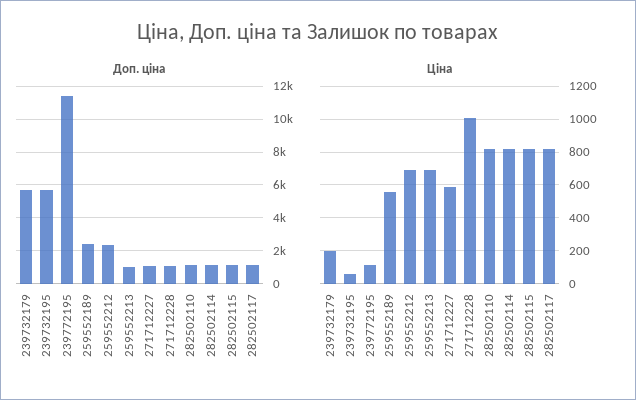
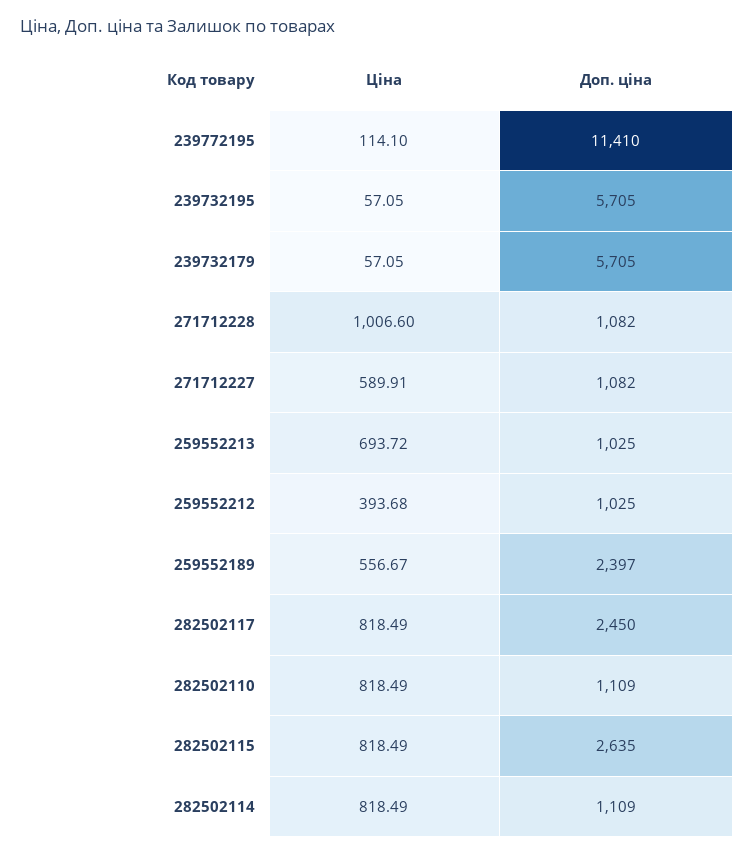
Доп. ціна, 259552212: 2500 -> 1025
Доп. ціна, 282502115: 1000 -> 2635
Доп. ціна, 282502117: 1000 -> 2450
Ціна, 239732179: 200 -> 57.05
Ціна, 259552212: 700 -> 393.68

